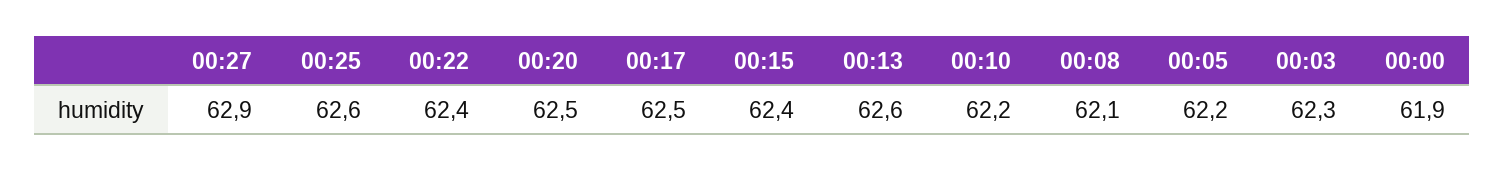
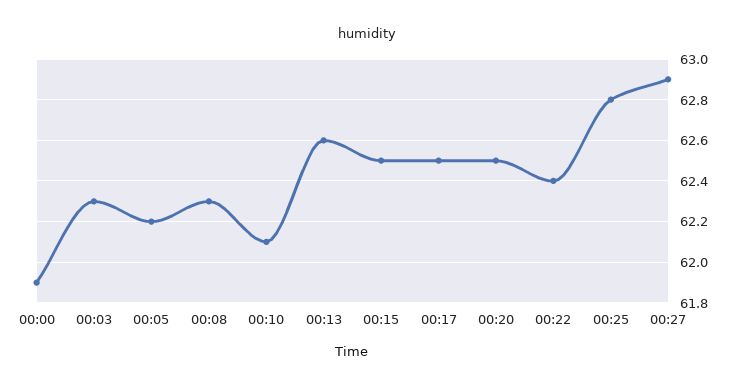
00:25: 62.6 -> 62.8
00:15: 62.4 -> 62.5
00:10: 62.2 -> 62.1
00:08: 62.1 -> 62.3

